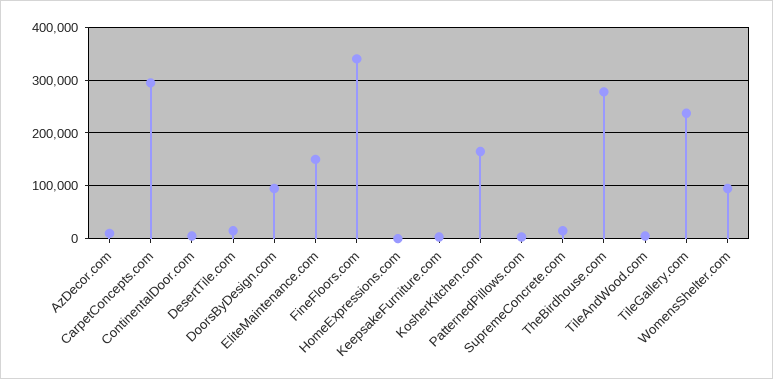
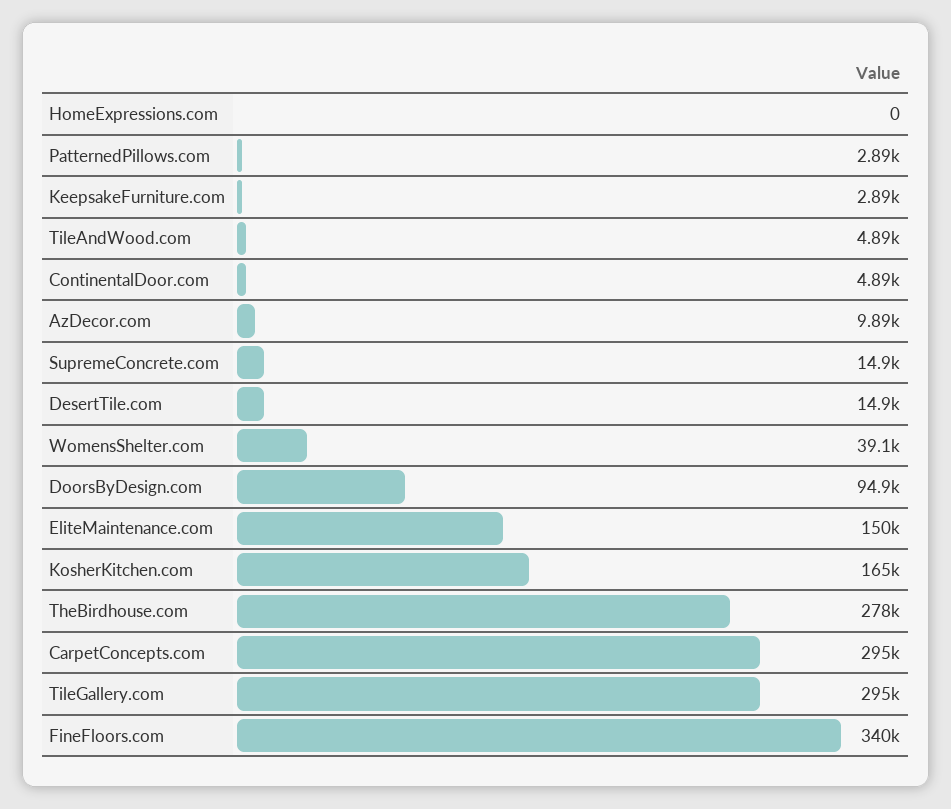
TileGallery.com: 240000 -> 295000
WomensShelter.com: 100000 -> 39100

